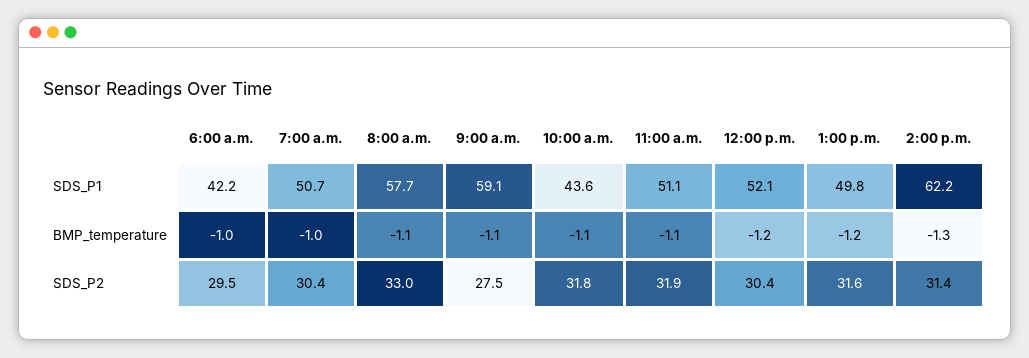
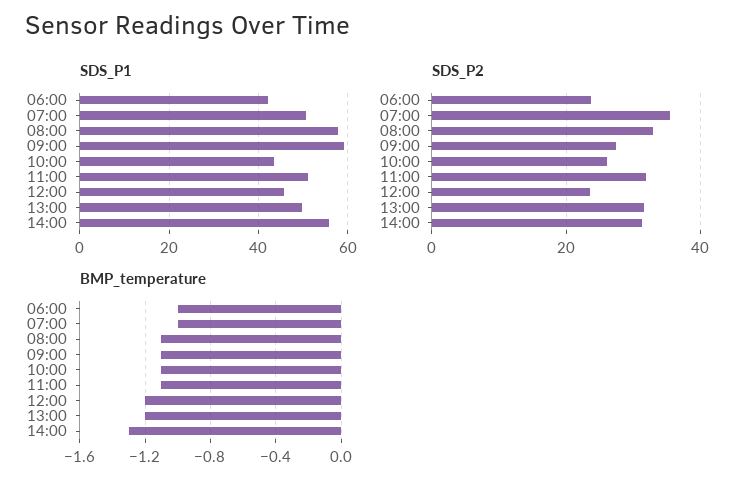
SDS_P1, 12:00 p.m.: 52.1 -> 46
SDS_P1, 2:00 p.m.: 62.2 -> 56
SDS_P2, 6:00 a.m.: 29.5 -> 24
SDS_P2, 7:00 a.m.: 30.4 -> 36
SDS_P2, 10:00 a.m.: 31.8 -> 26
SDS_P2, 12:00 p.m.: 30.4 -> 24

